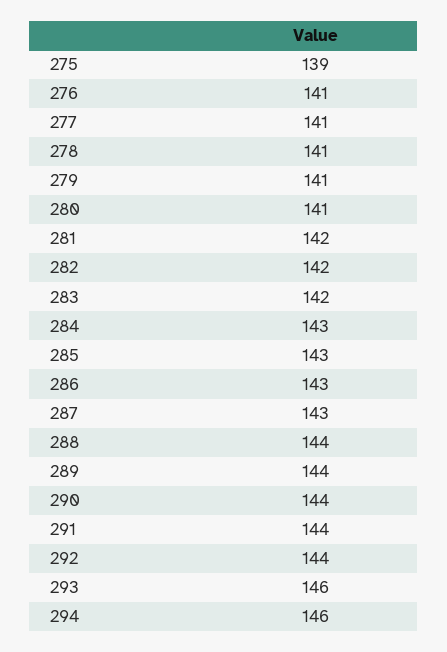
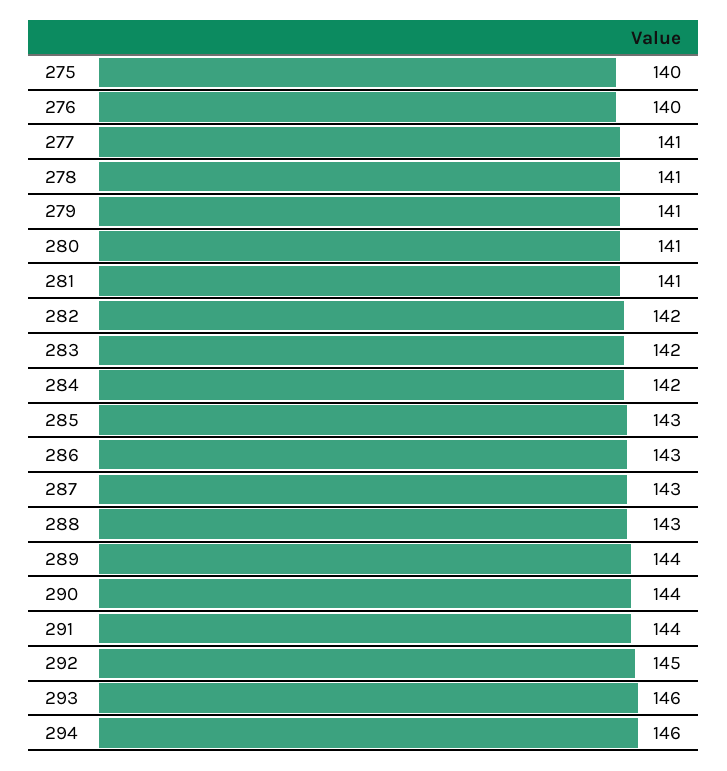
275: 139 -> 140
276: 141 -> 140
281: 142 -> 141
284: 143 -> 142
288: 144 -> 143
292: 144 -> 145

